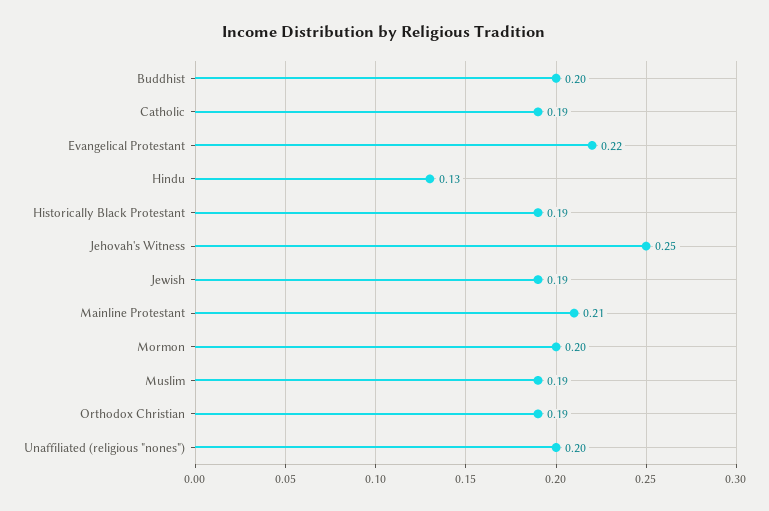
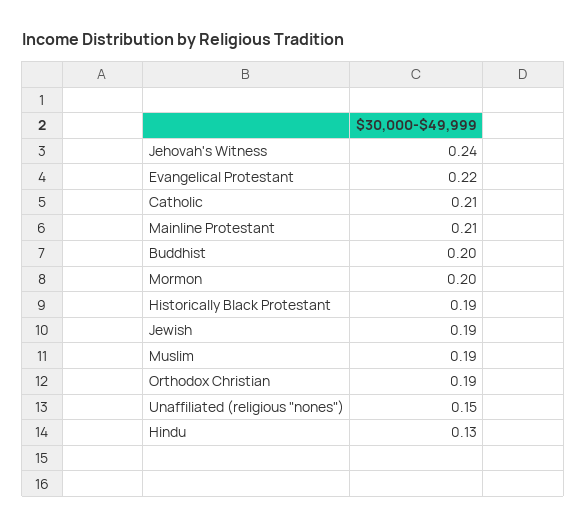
Catholic: 0.19 -> 0.21
Jehovah's Witness: 0.25 -> 0.24
Unaffiliated (religious "nones"): 0.2 -> 0.15

